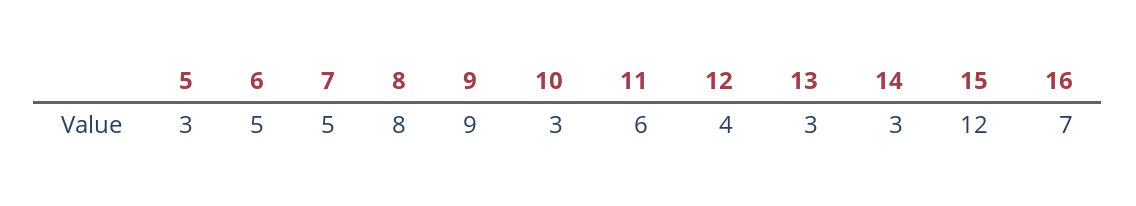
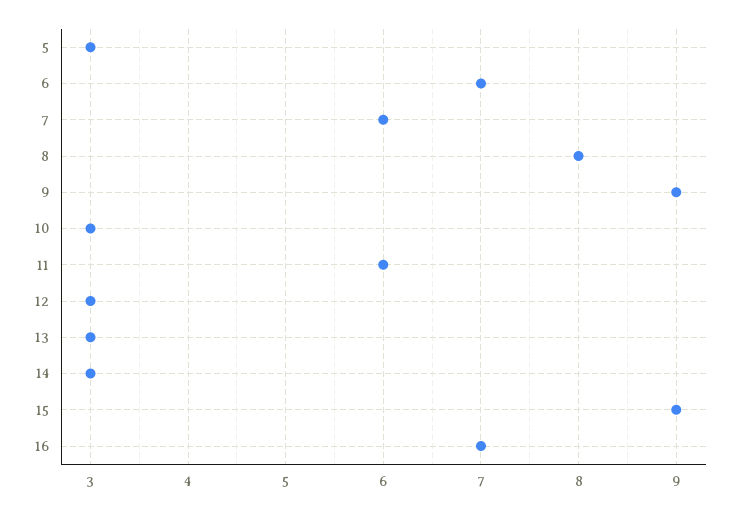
6: 5 -> 7
7: 5 -> 6
12: 4 -> 3
15: 12 -> 9

